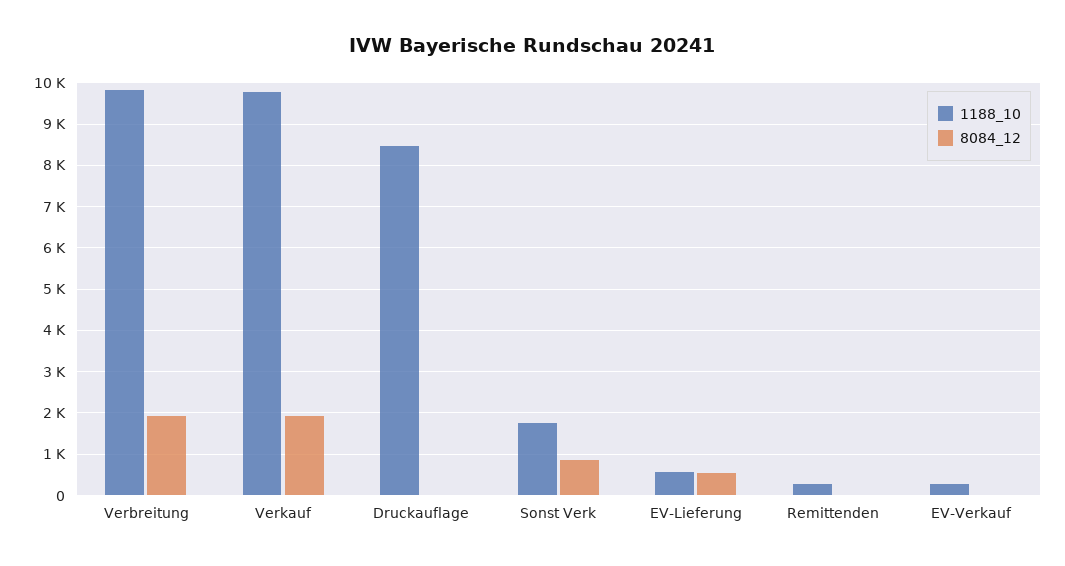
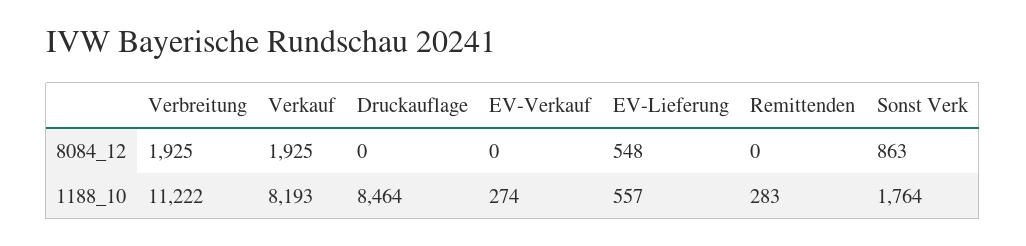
1188_10, Verbreitung: 9800 -> 11222
1188_10, Verkauf: 9800 -> 8193

